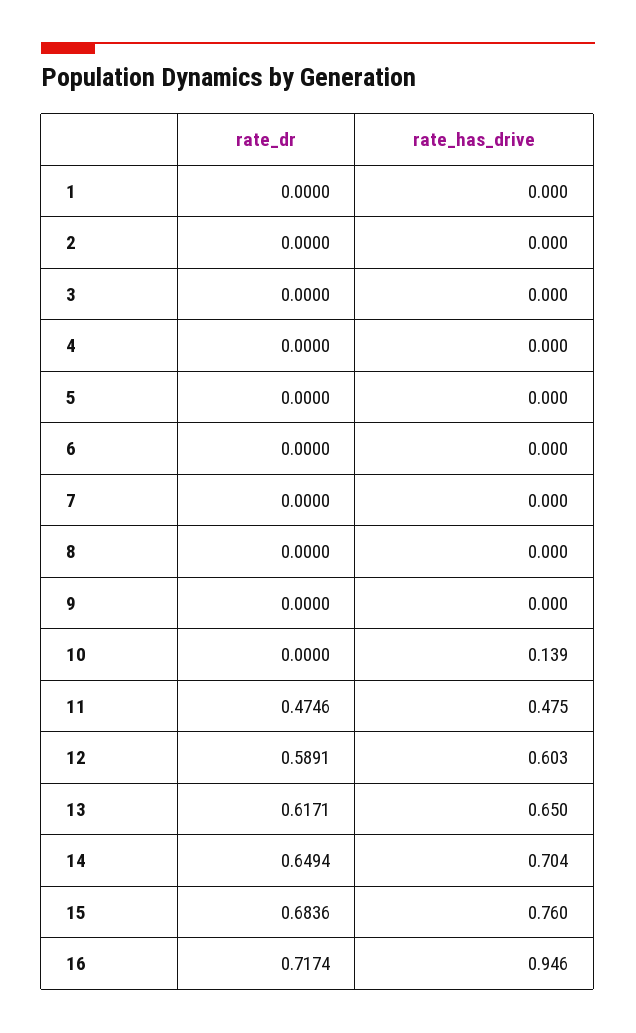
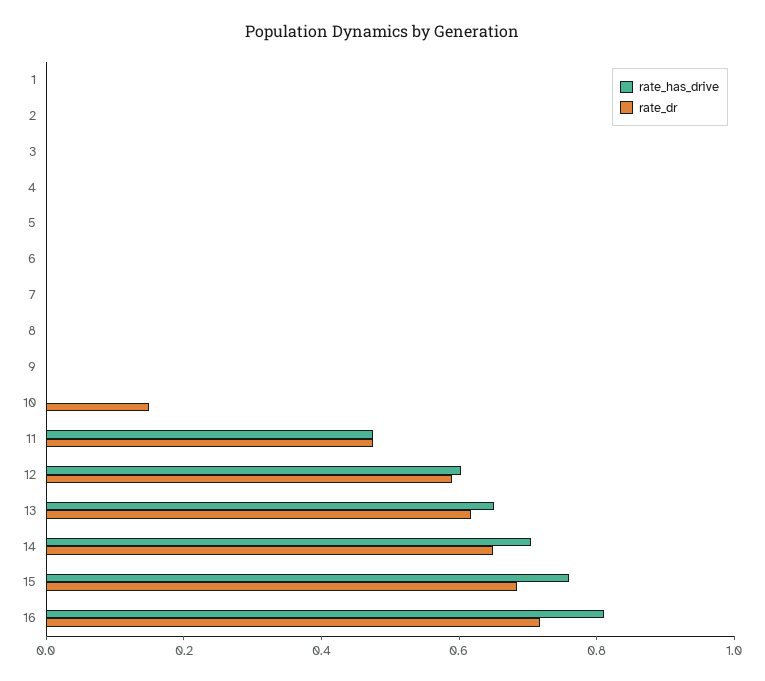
rate_dr, 10: 0 -> 0.15
rate_has_drive, 10: 0.139 -> 0
rate_has_drive, 16: 0.946 -> 0.8

